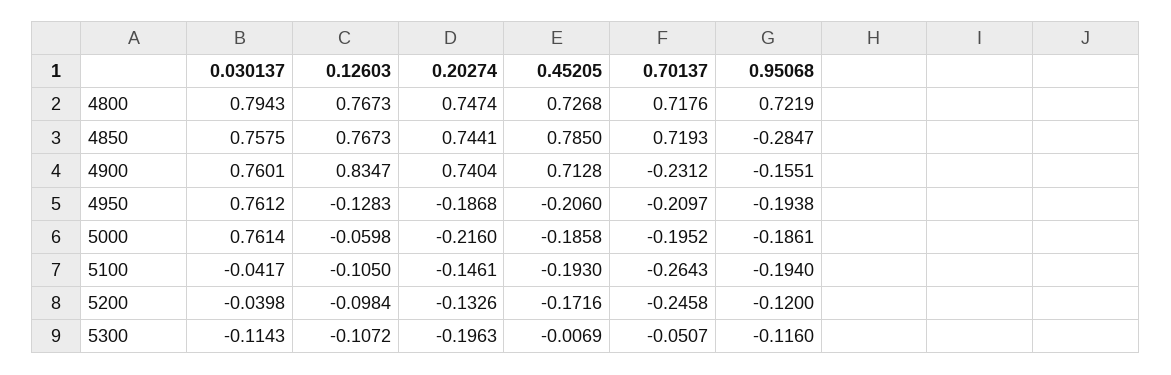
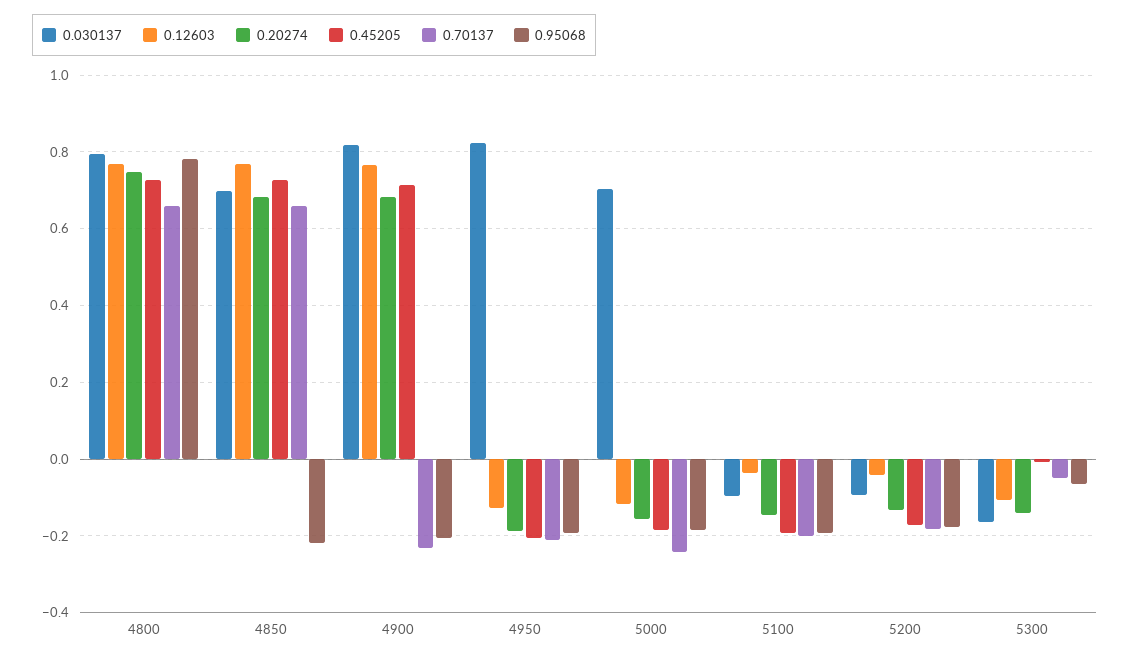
0.70137, 4800: 0.7176 -> 0.66
0.95068, 4800: 0.7219 -> 0.78
0.030137, 4850: 0.7575 -> 0.7
0.20274, 4850: 0.7441 -> 0.68
0.45205, 4850: 0.785 -> 0.72
0.70137, 4850: 0.7193 -> 0.66
0.95068, 4850: -0.2847 -> -0.22
0.030137, 4900: 0.7601 -> 0.82
0.12603, 4900: 0.8347 -> 0.76
0.20274, 4900: 0.7404 -> 0.68
0.95068, 4900: -0.1551 -> -0.2
0.030137, 4950: 0.7612 -> 0.82
0.030137, 5000: 0.7614 -> 0.7
0.12603, 5000: -0.0598 -> -0.12
0.20274, 5000: -0.216 -> -0.16
0.70137, 5000: -0.1952 -> -0.24
0.030137, 5100: -0.0417 -> -0.1
0.12603, 5100: -0.105 -> -0.04
0.70137, 5100: -0.2643 -> -0.2
0.030137, 5200: -0.0398 -> -0.1
0.12603, 5200: -0.0984 -> -0.04
0.70137, 5200: -0.2458 -> -0.18
0.95068, 5200: -0.12 -> -0.18
0.030137, 5300: -0.1143 -> -0.16
0.20274, 5300: -0.1963 -> -0.14
0.95068, 5300: -0.116 -> -0.06

